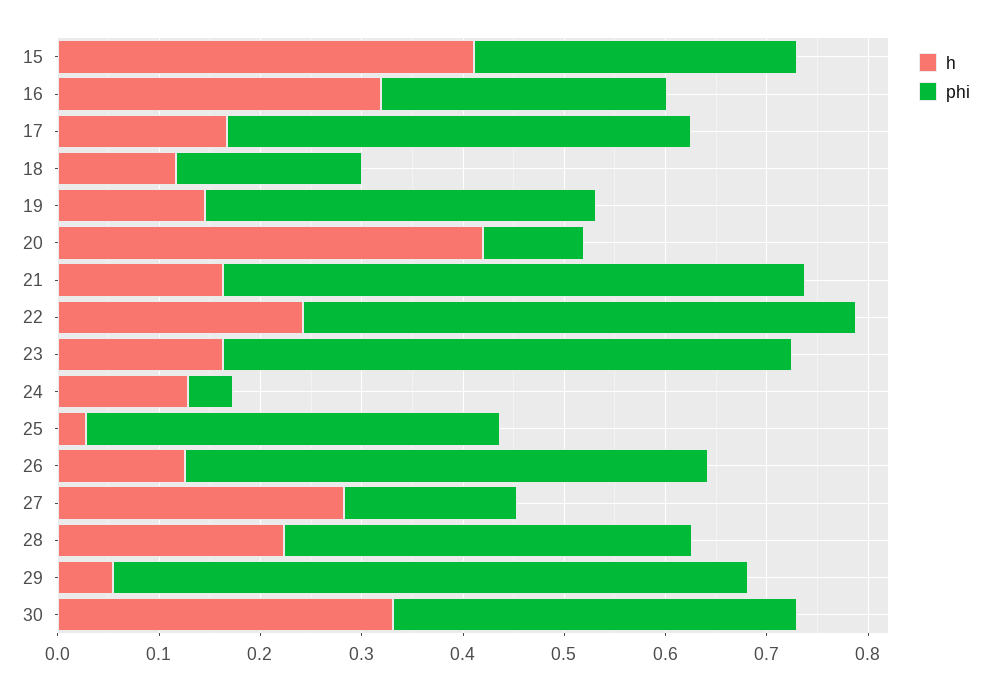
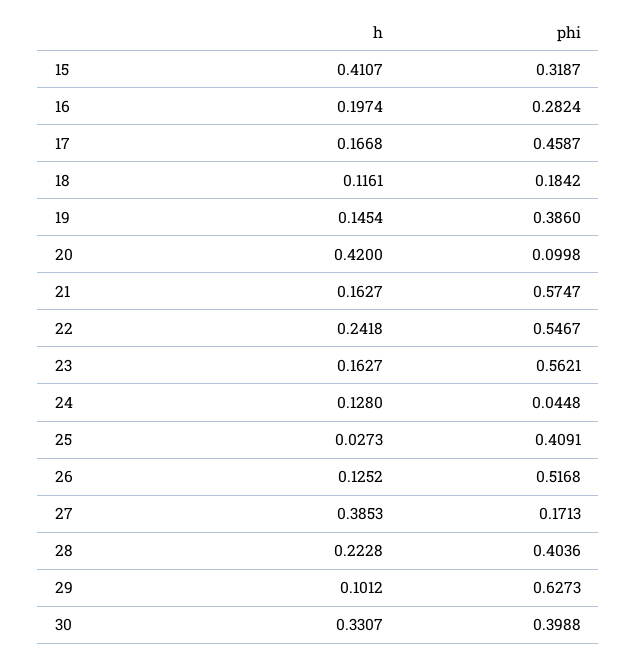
h, 16: 0.32 -> 0.1974
h, 27: 0.28 -> 0.3853
h, 29: 0.06 -> 0.1012

